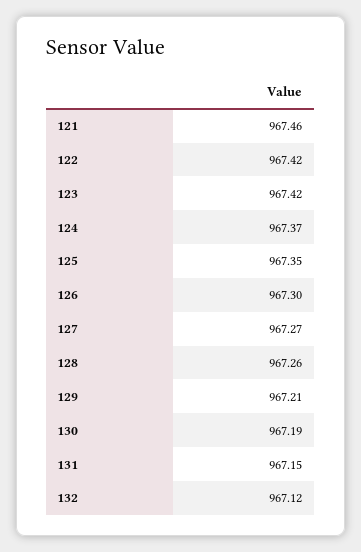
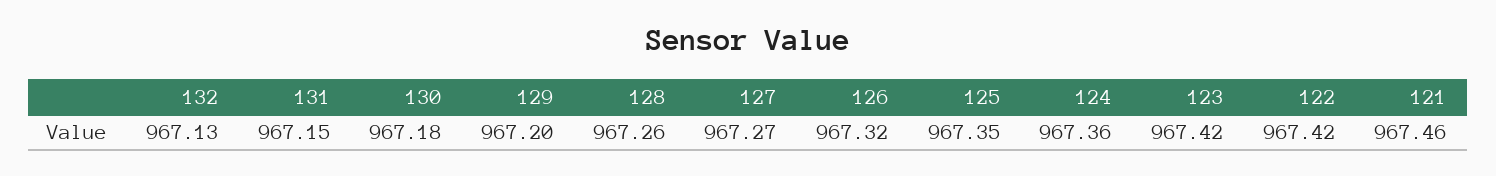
124: 967.37 -> 967.36
126: 967.3 -> 967.32
129: 967.21 -> 967.2
130: 967.19 -> 967.18
132: 967.12 -> 967.13

